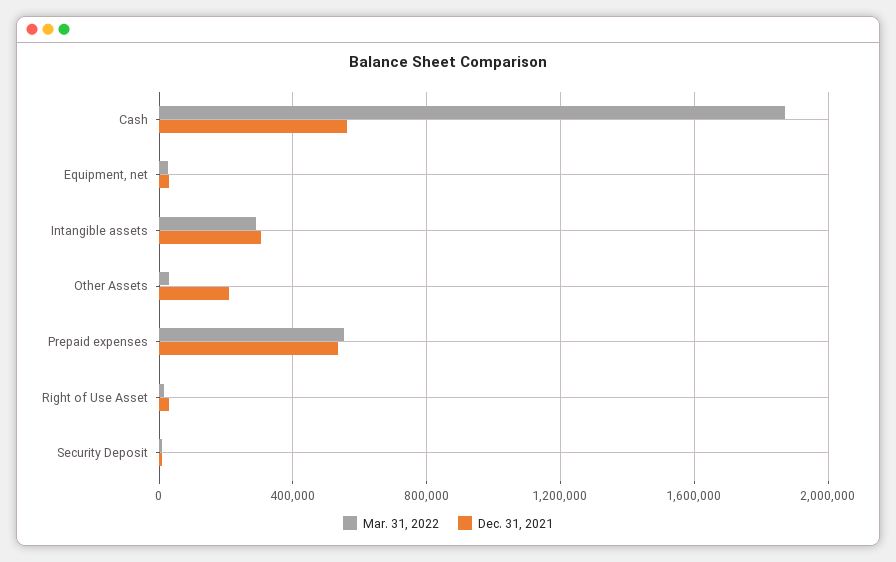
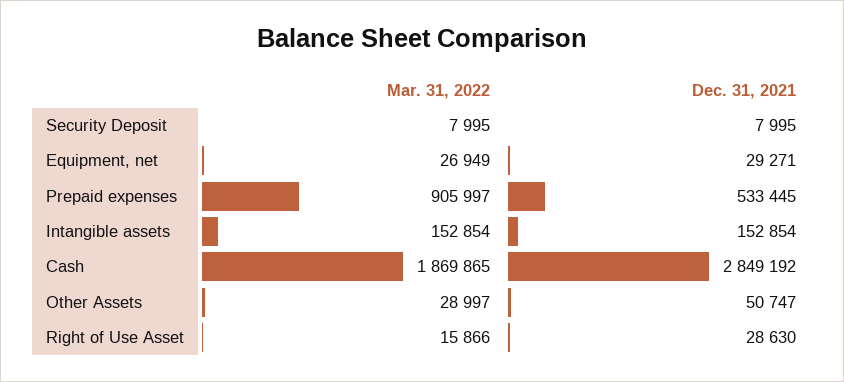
Dec. 31, 2021, Cash: 550000 -> 2849192
Mar. 31, 2022, Intangible assets: 300000 -> 152854
Dec. 31, 2021, Intangible assets: 300000 -> 152854
Dec. 31, 2021, Other Assets: 200000 -> 50747
Mar. 31, 2022, Prepaid expenses: 550000 -> 905997

